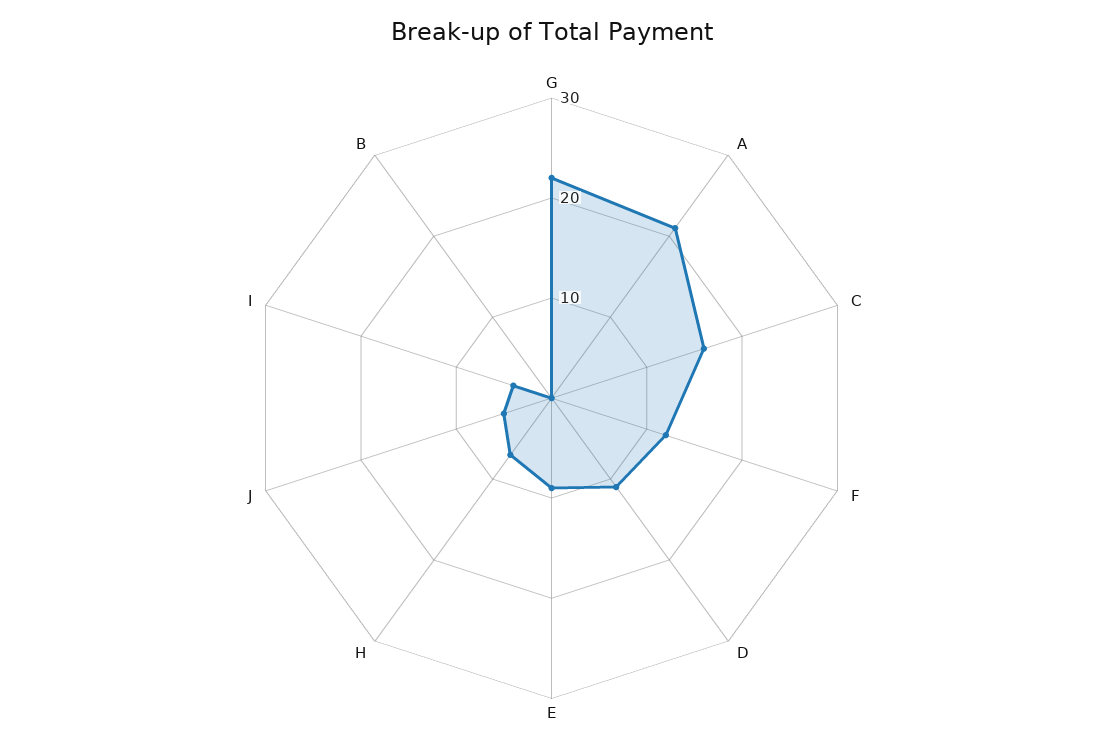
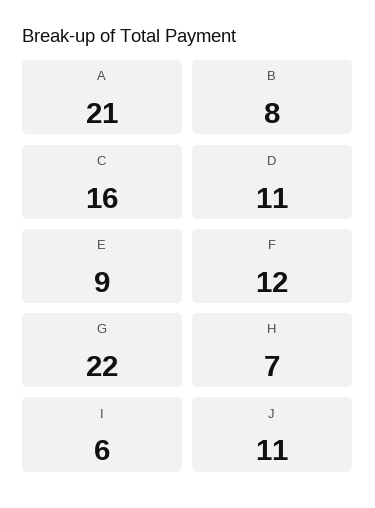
J: 5 -> 11
I: 4 -> 6
B: 0 -> 8

